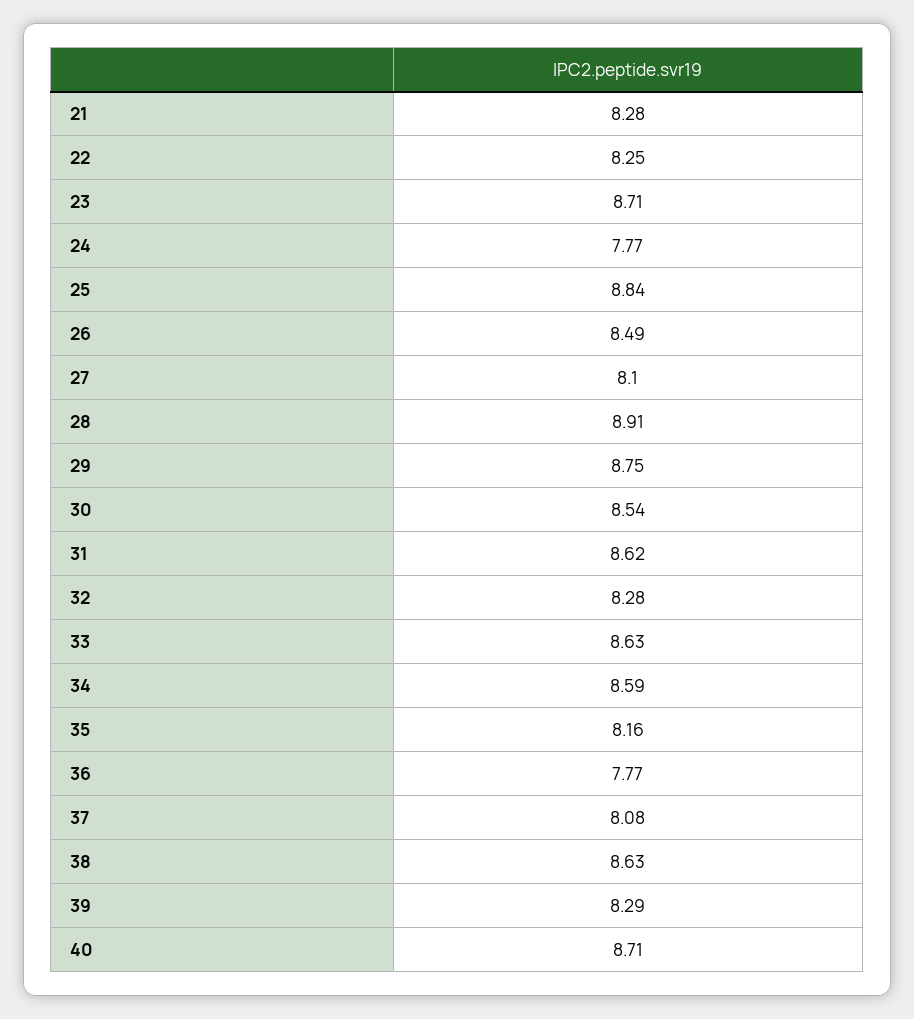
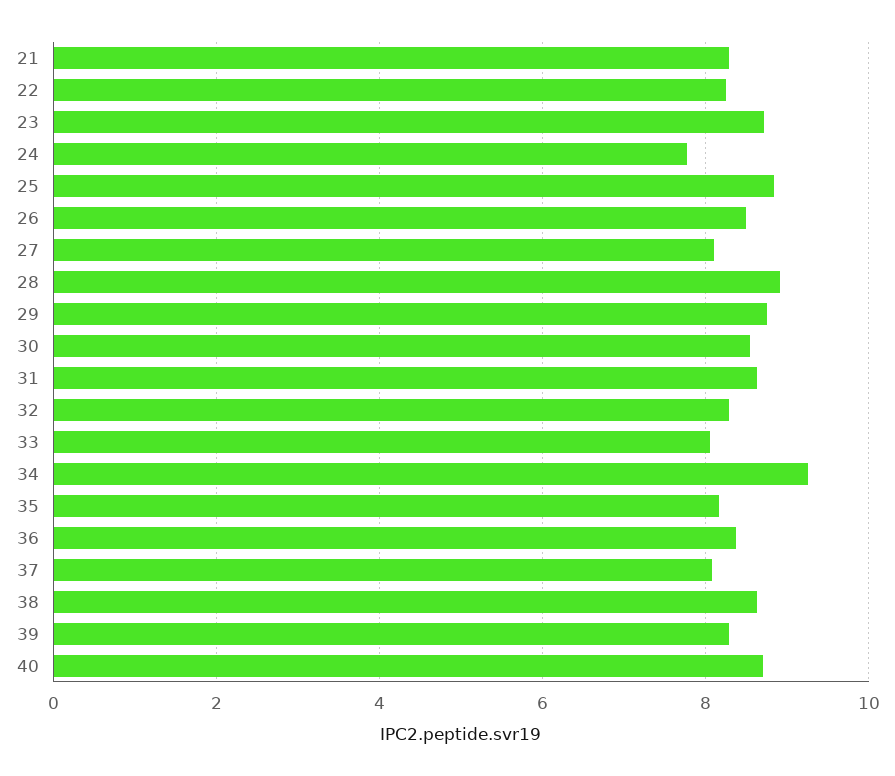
33: 8.63 -> 8
34: 8.59 -> 9.2
36: 7.77 -> 8.4

